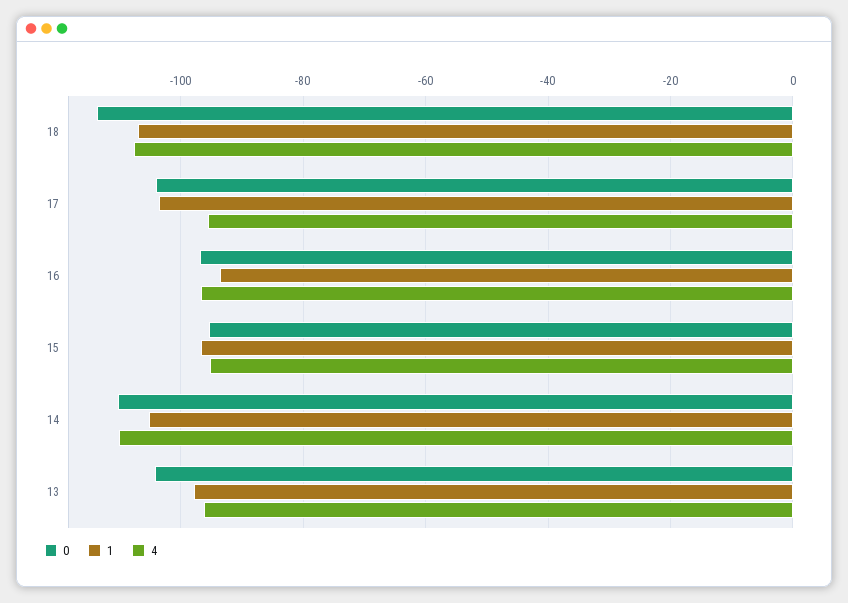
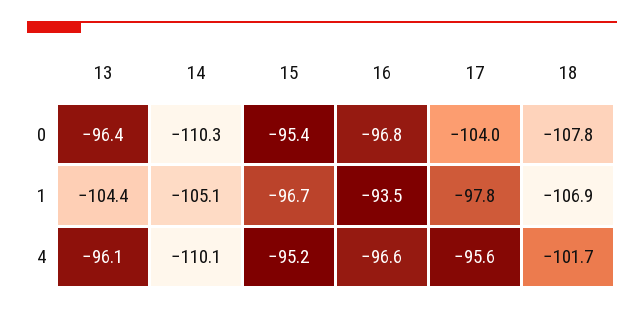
0, 18: -114 -> -107.8
4, 18: -108 -> -101.7
1, 17: -104 -> -97.8
0, 13: -104 -> -96.4
1, 13: -98 -> -104.4

